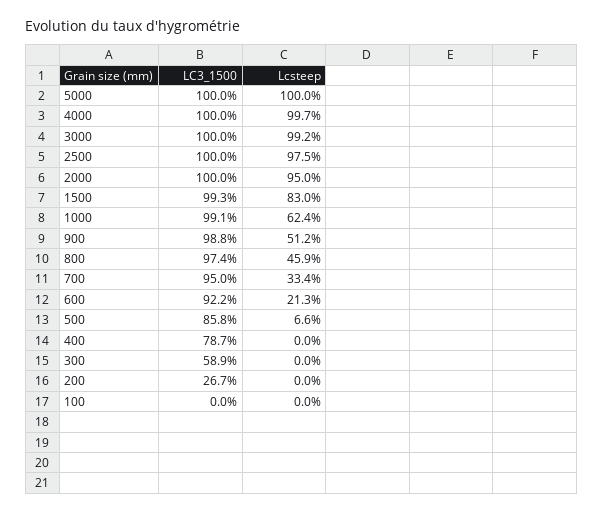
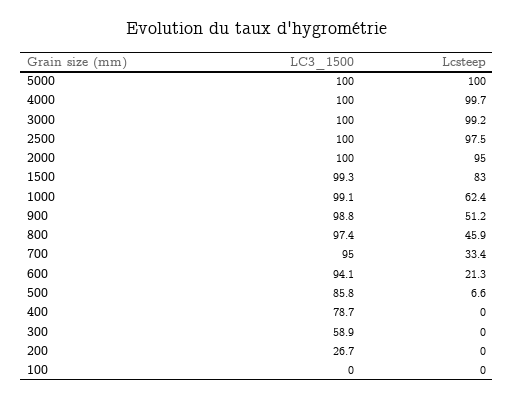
LC3_1500, 600: 92.2 -> 94.1

